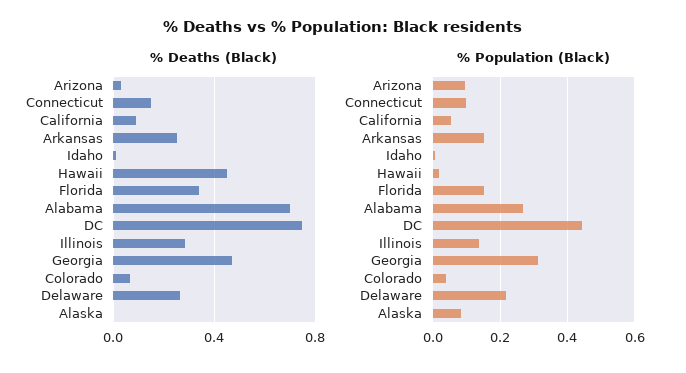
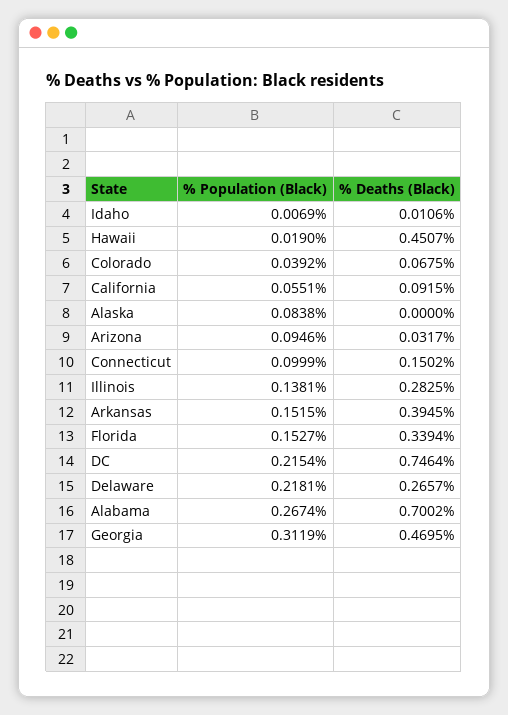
% Deaths (Black), Arkansas: 0.25 -> 0.3945
% Population (Black), DC: 0.44 -> 0.2154

